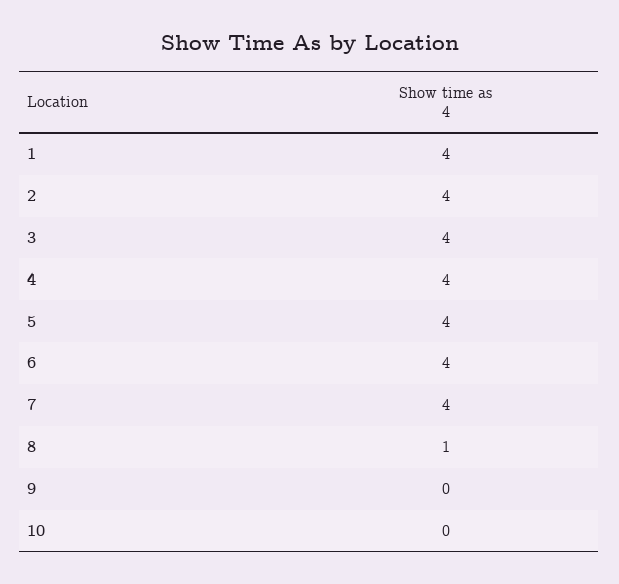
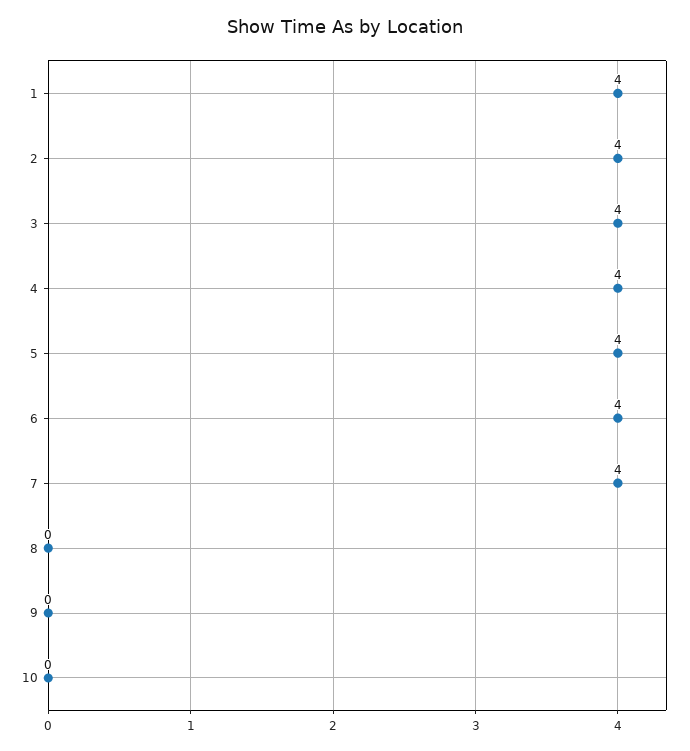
8: 1 -> 0

